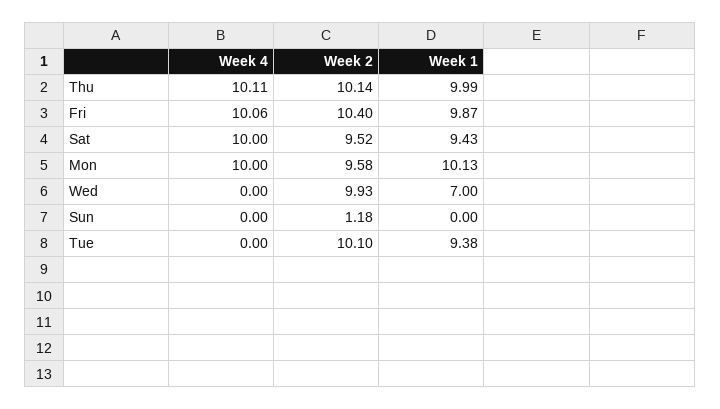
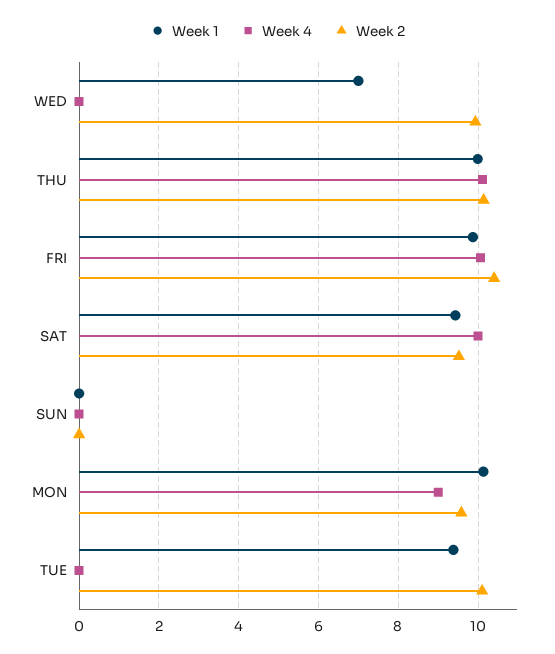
Week 4, Mon: 10 -> 9
Week 2, Sun: 1.18 -> 0

